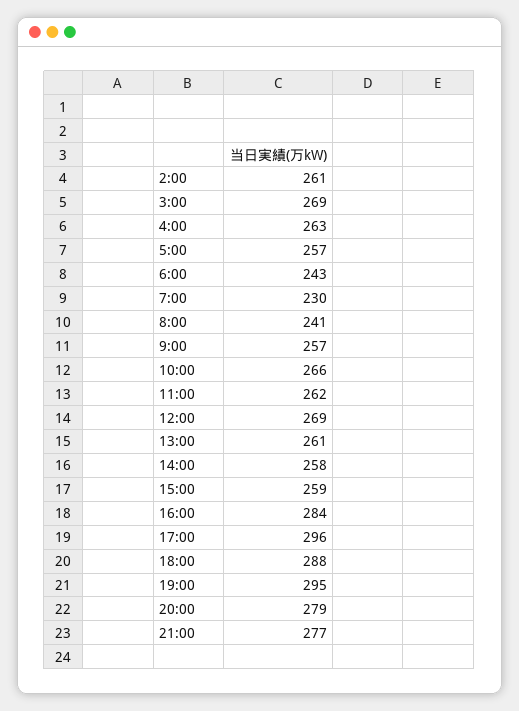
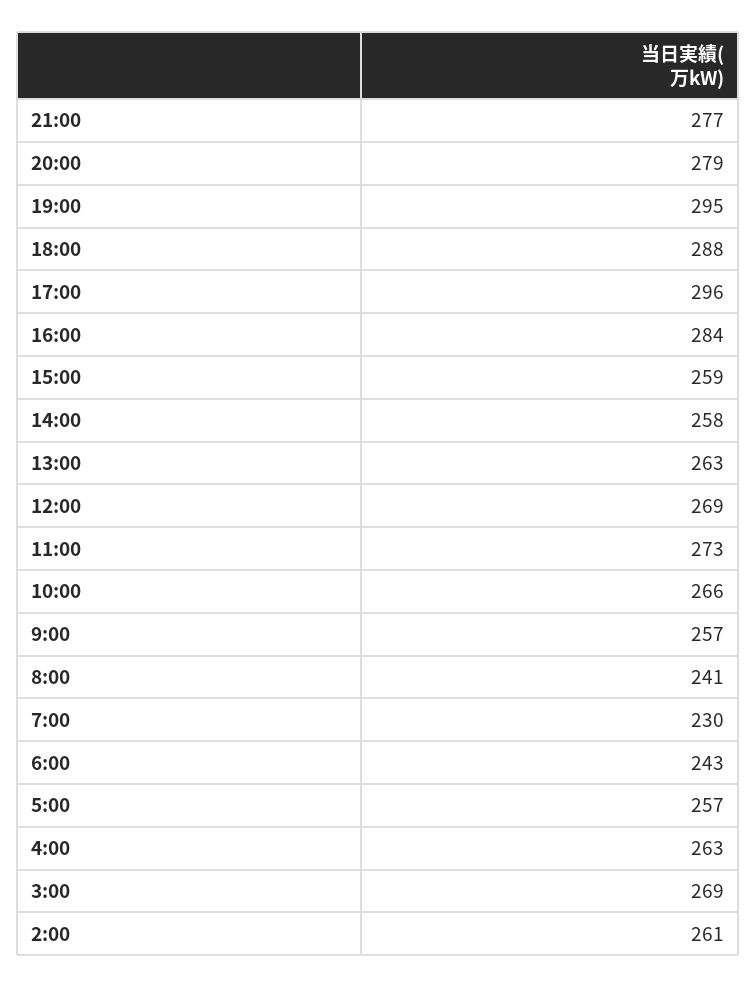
11:00: 262 -> 273
13:00: 261 -> 263

